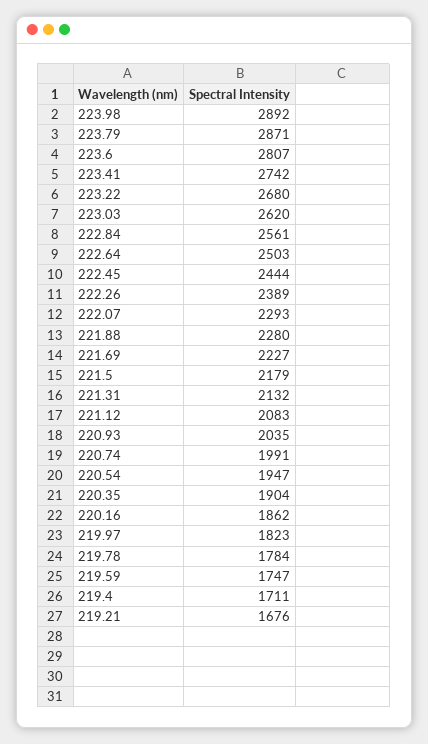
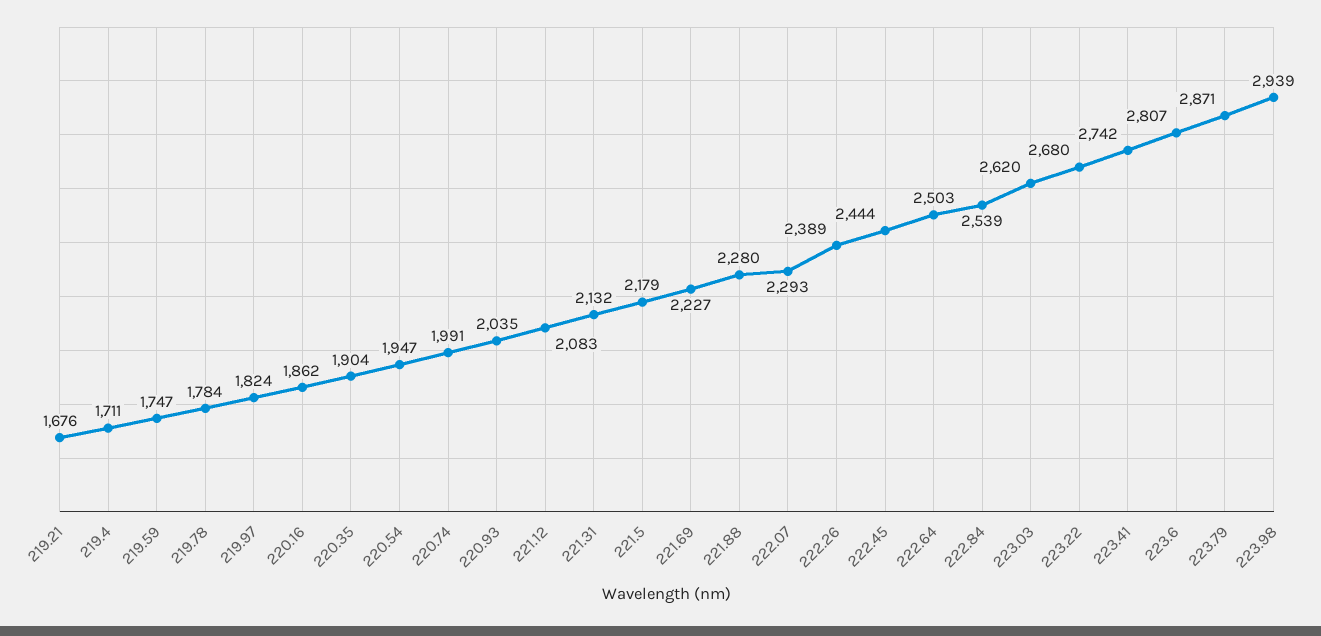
223.98: 2892 -> 2939
222.84: 2561 -> 2539
219.97: 1823 -> 1824

